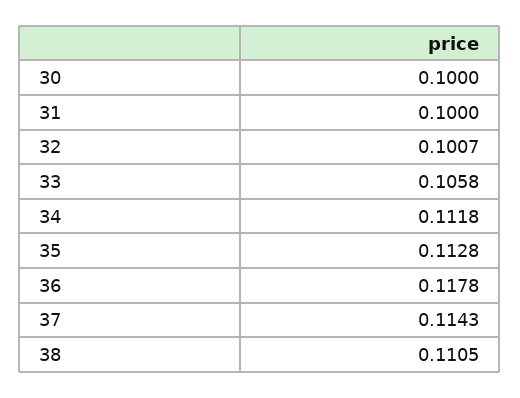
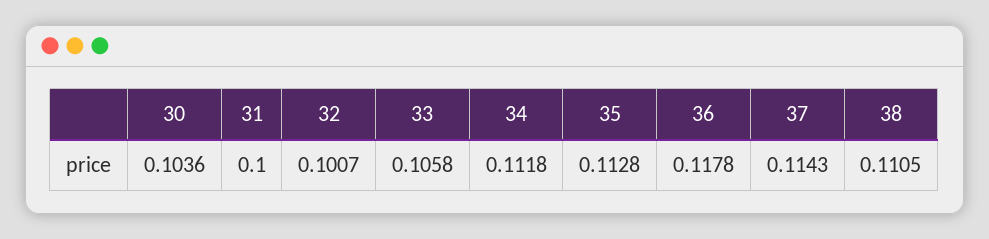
30: 0.1 -> 0.1036

